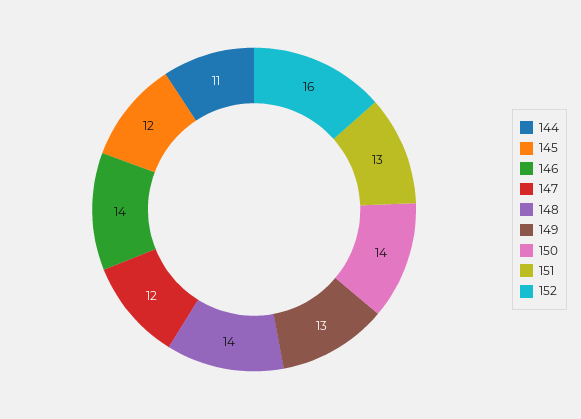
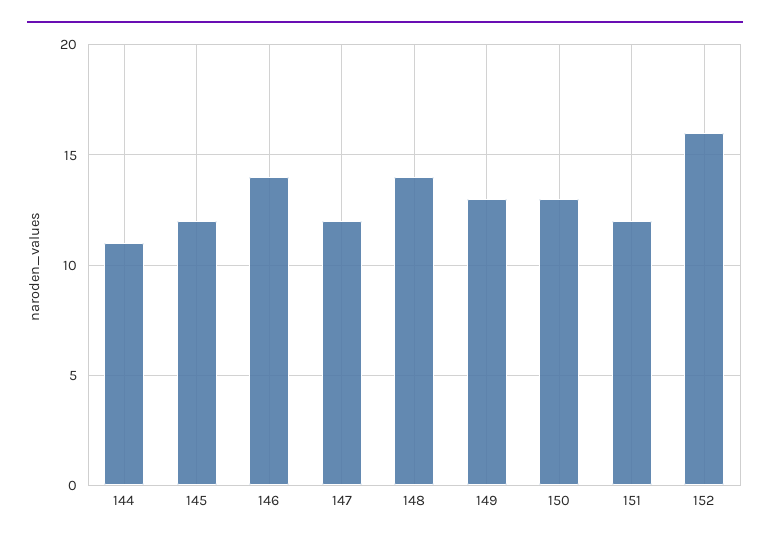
150: 14 -> 13
151: 13 -> 12

